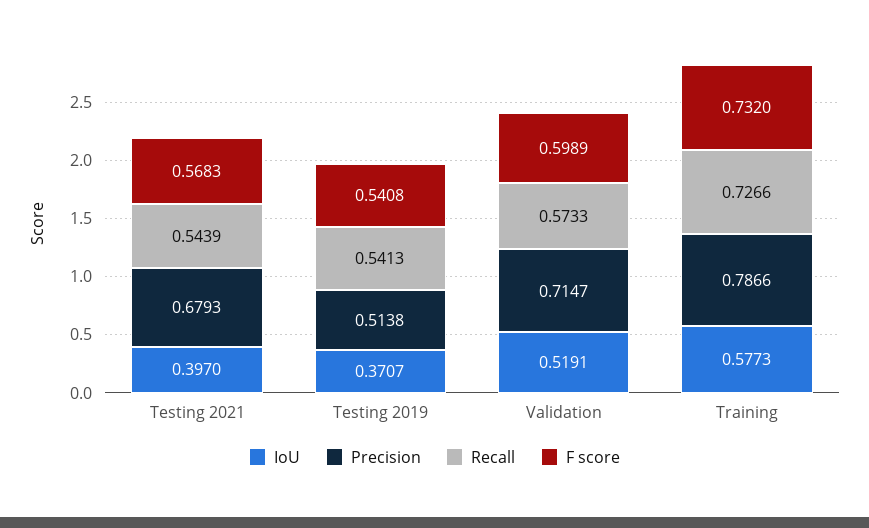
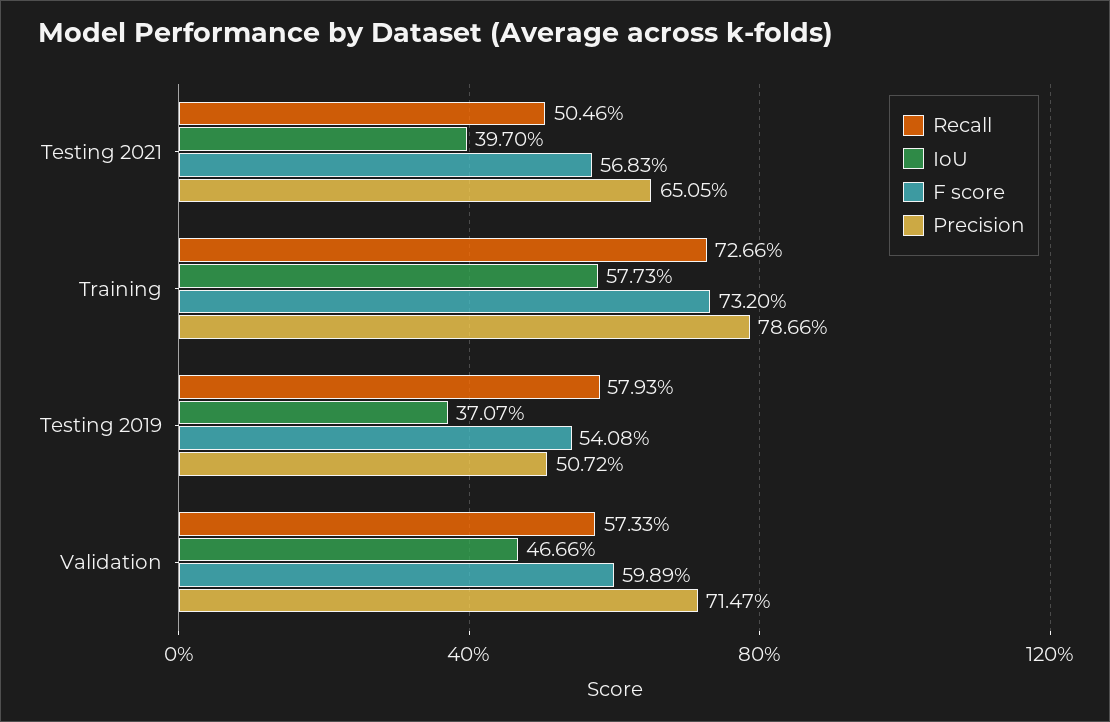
Precision, Testing 2021: 0.6793 -> 0.6505
Recall, Testing 2021: 0.5439 -> 0.5046
Precision, Testing 2019: 0.5138 -> 0.5072
Recall, Testing 2019: 0.5413 -> 0.5793
IoU, Validation: 0.5191 -> 0.4666

